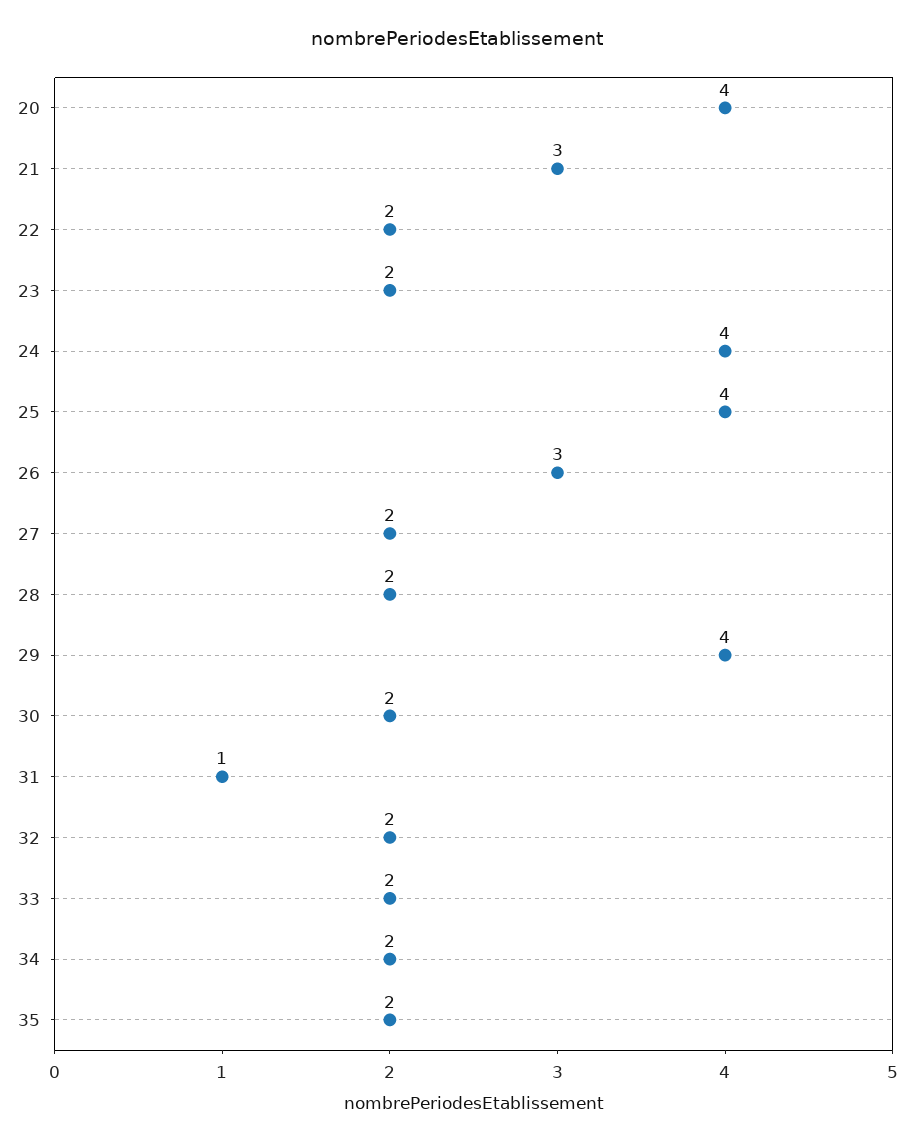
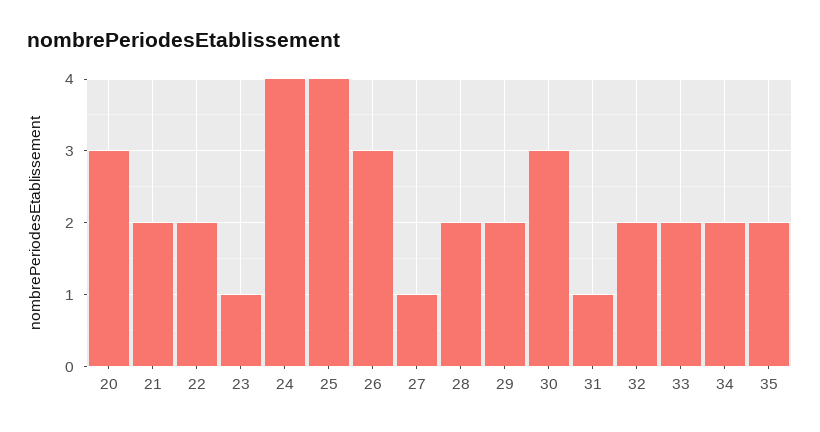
20: 4 -> 3
21: 3 -> 2
23: 2 -> 1
27: 2 -> 1
29: 4 -> 2
30: 2 -> 3

